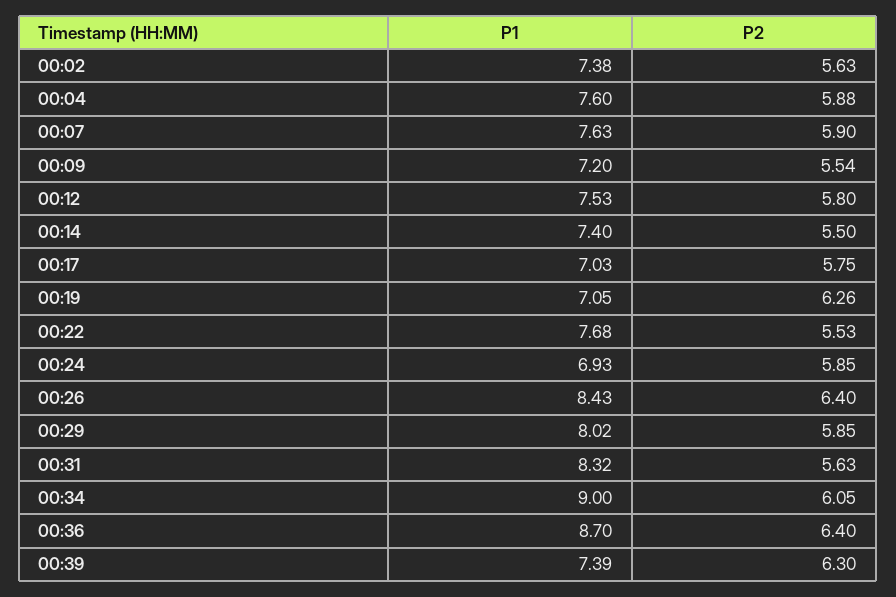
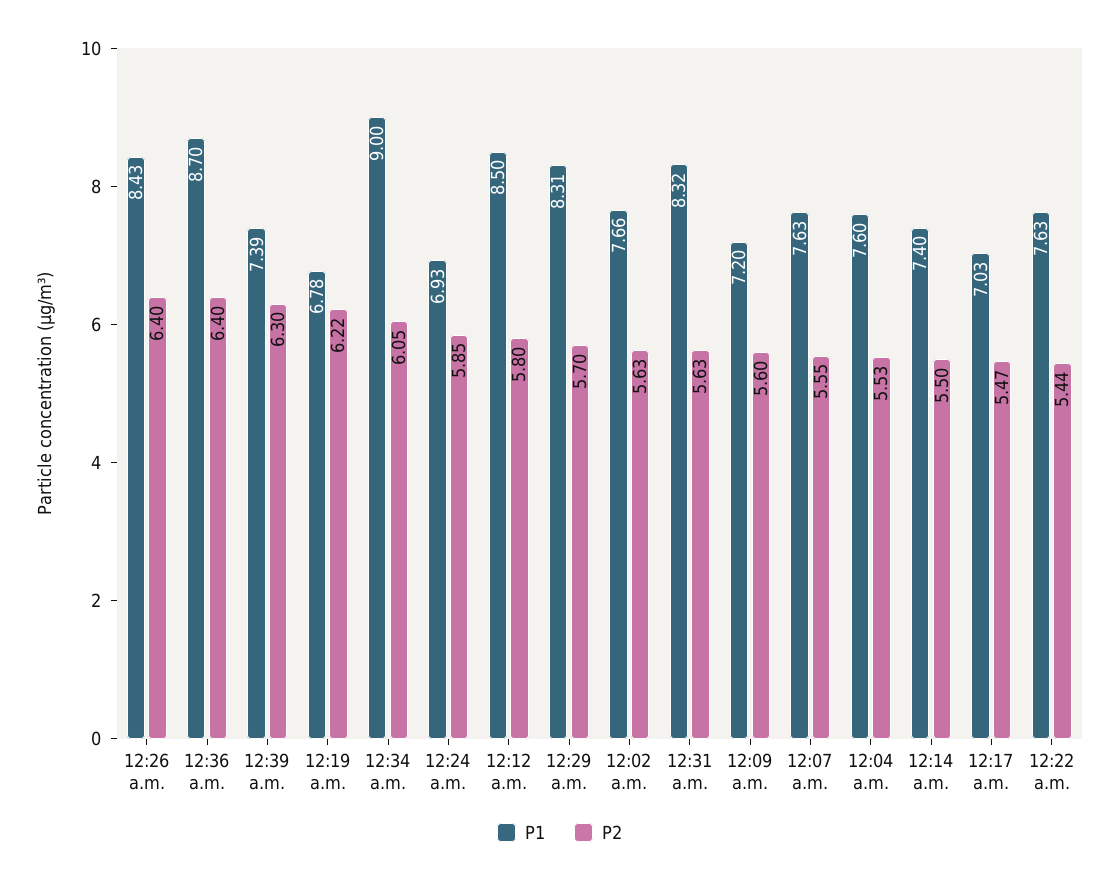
P1, 00:02: 7.38 -> 7.66
P2, 00:04: 5.88 -> 5.53
P2, 00:07: 5.9 -> 5.55
P2, 00:09: 5.54 -> 5.6
P1, 00:12: 7.53 -> 8.5
P2, 00:17: 5.75 -> 5.47
P1, 00:19: 7.05 -> 6.78
P2, 00:19: 6.26 -> 6.22
P1, 00:22: 7.68 -> 7.63
P2, 00:22: 5.53 -> 5.44
P1, 00:29: 8.02 -> 8.31
P2, 00:29: 5.85 -> 5.7

